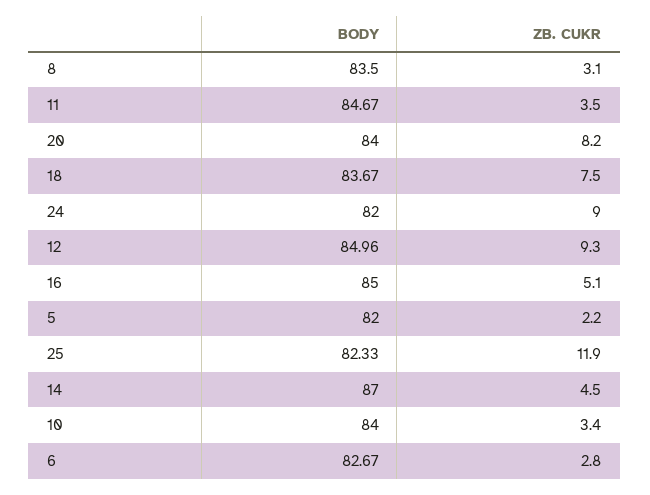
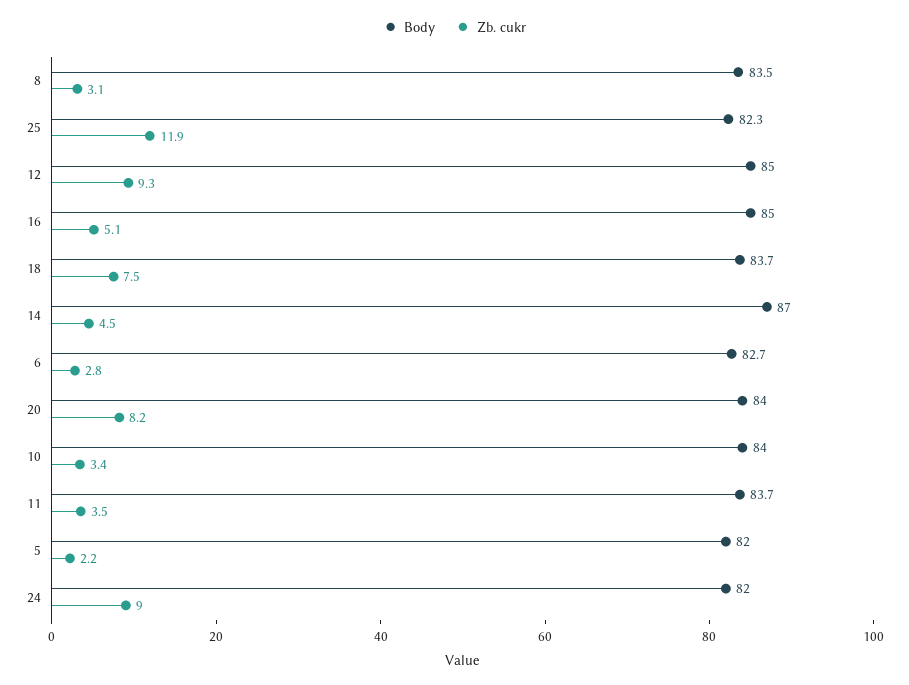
BODY, 11: 84.67 -> 83.7

